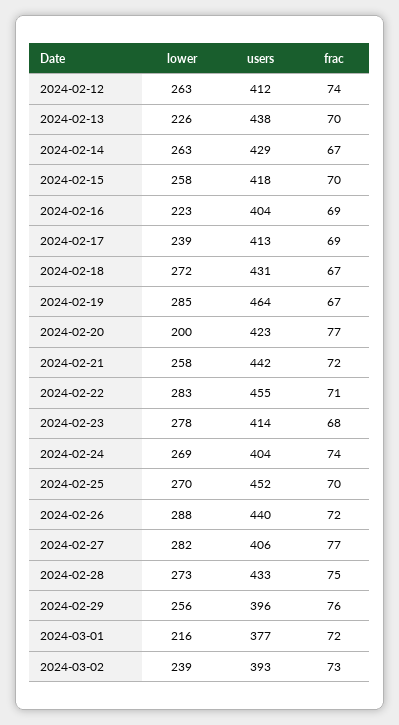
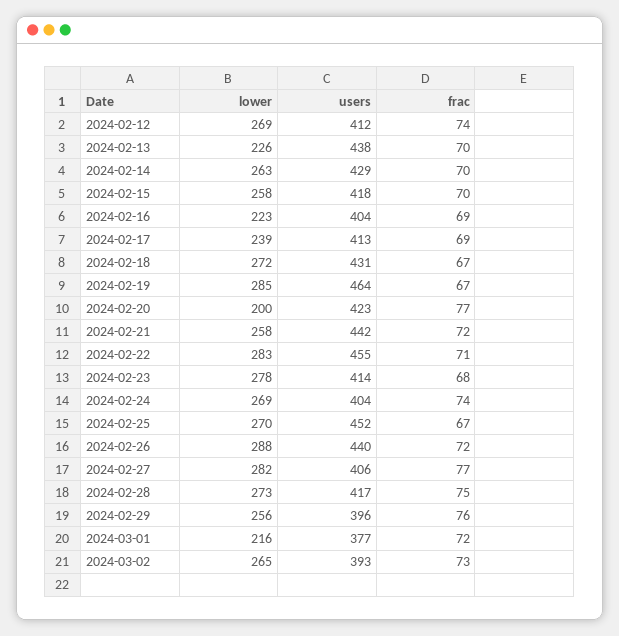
lower, 2024-02-12: 263 -> 269
frac, 2024-02-14: 67 -> 70
frac, 2024-02-25: 70 -> 67
users, 2024-02-28: 433 -> 417
lower, 2024-03-02: 239 -> 265

